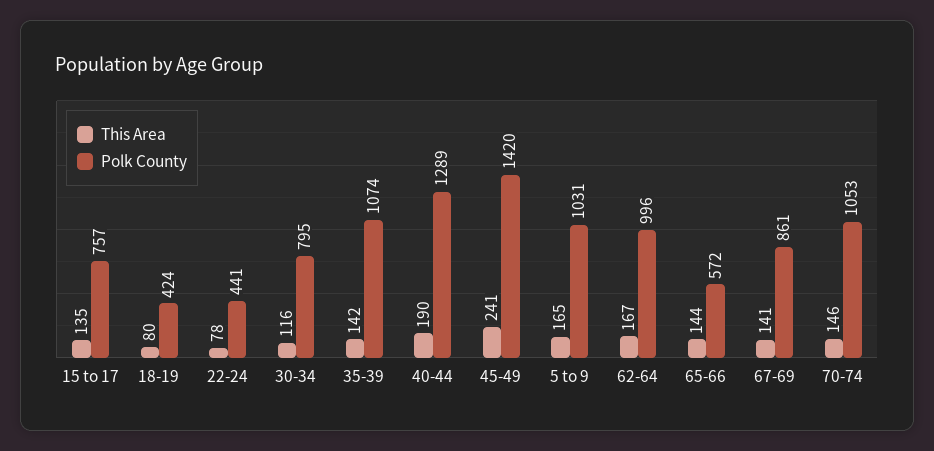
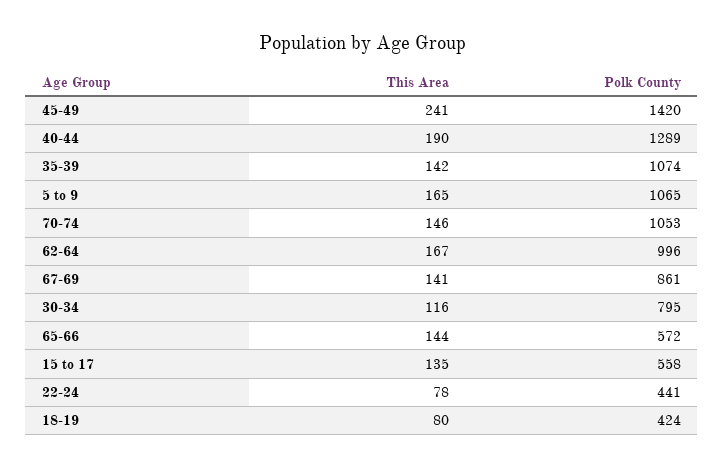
Polk County, 15 to 17: 757 -> 558
Polk County, 5 to 9: 1031 -> 1065

